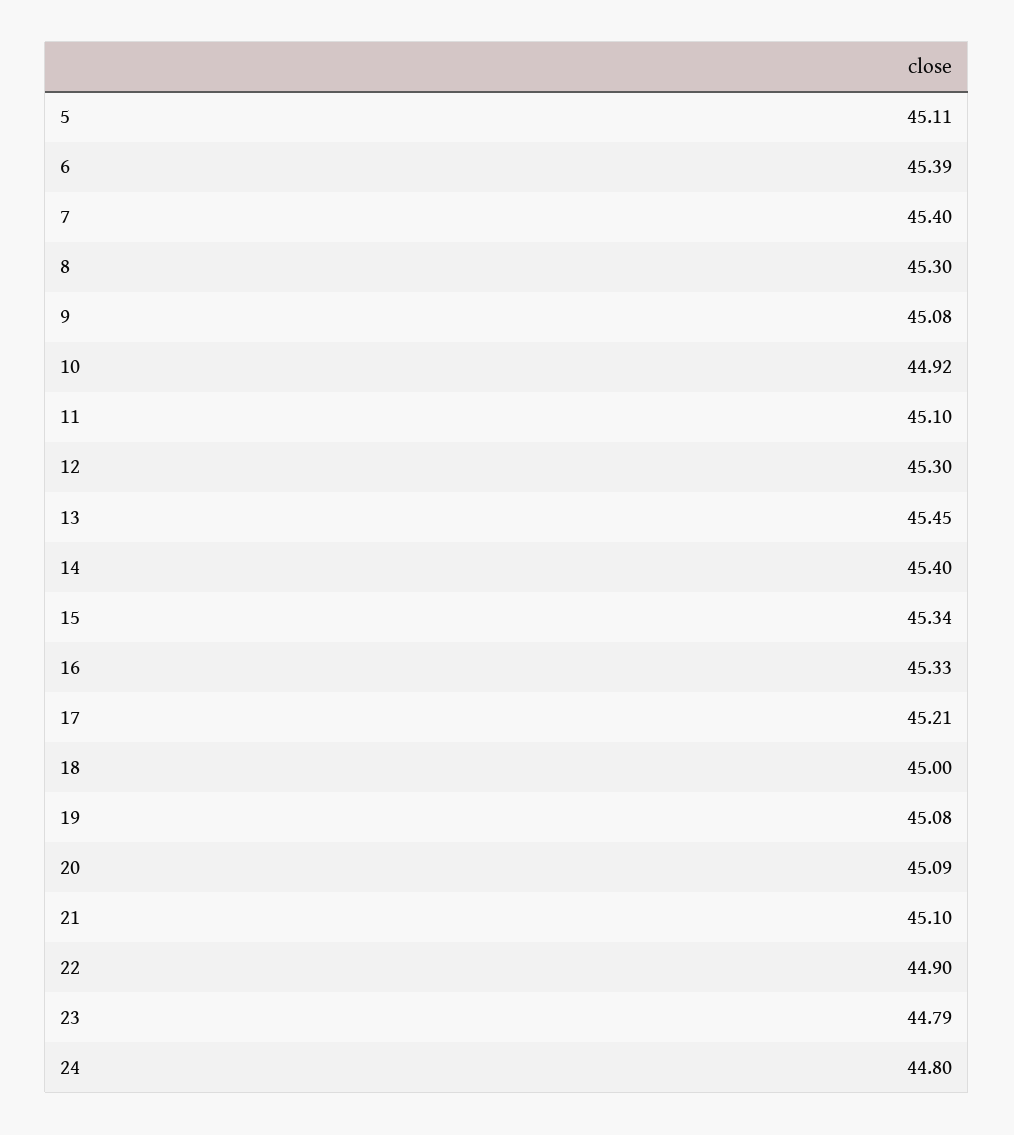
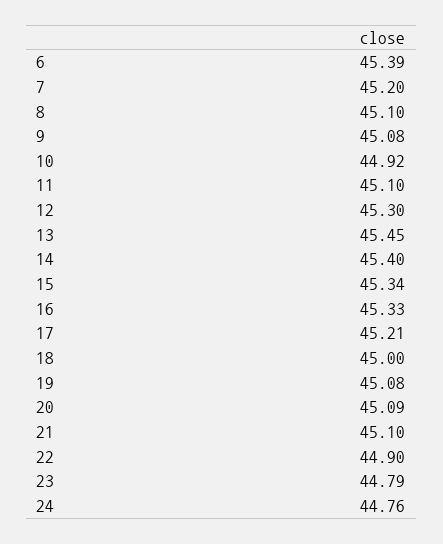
5: 45.11 -> none
7: 45.4 -> 45.2
8: 45.3 -> 45.1
24: 44.8 -> 44.76

